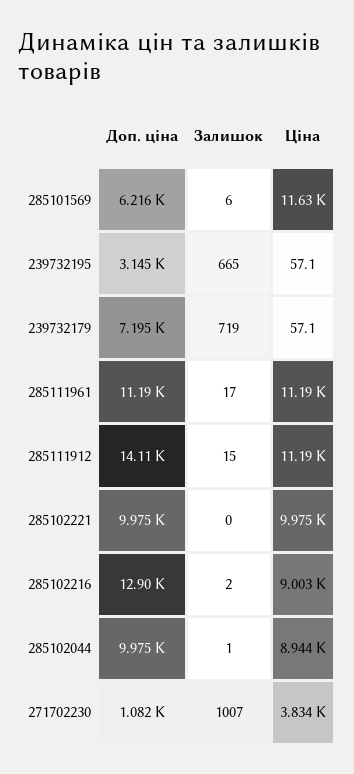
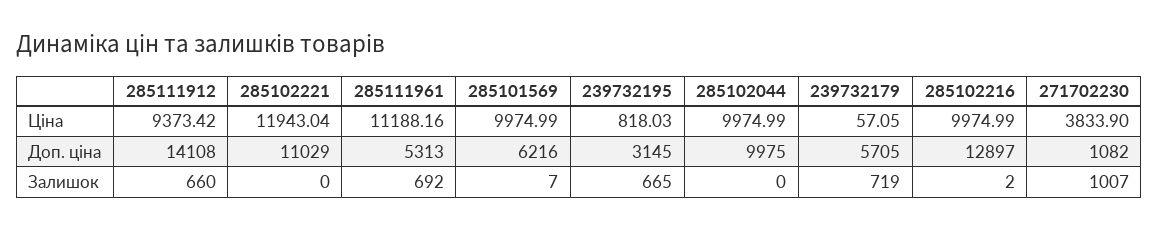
Залишок, 285101569: 6 -> 7
Ціна, 285101569: 11630 -> 9974.99
Ціна, 239732195: 57.1 -> 818.03
Доп. ціна, 239732179: 7195 -> 5705
Доп. ціна, 285111961: 11190 -> 5313
Залишок, 285111961: 17 -> 692
Залишок, 285111912: 15 -> 660
Ціна, 285111912: 11190 -> 9373.42
Доп. ціна, 285102221: 9975 -> 11029
Ціна, 285102221: 9975 -> 11943.04
Ціна, 285102216: 9003 -> 9974.99
Залишок, 285102044: 1 -> 0
Ціна, 285102044: 8944 -> 9974.99

